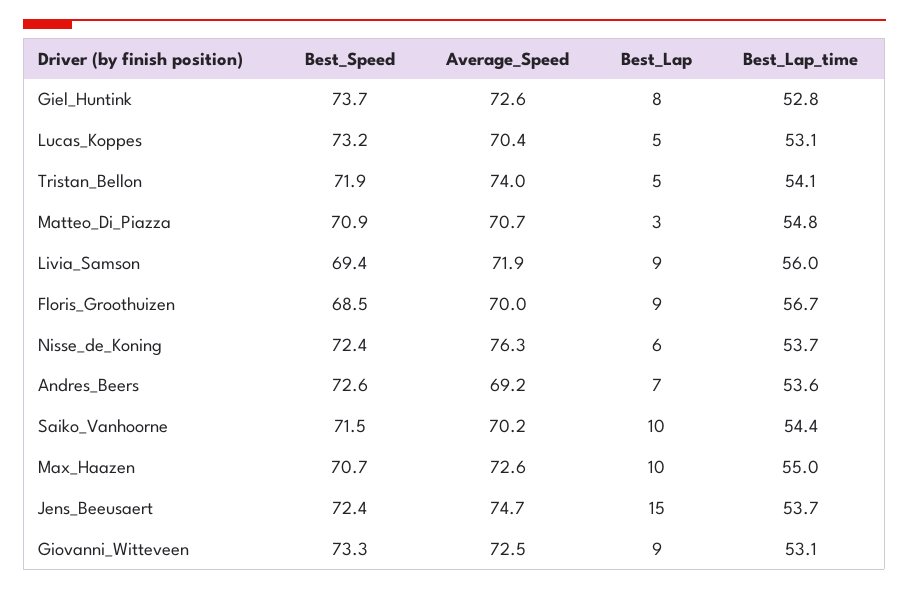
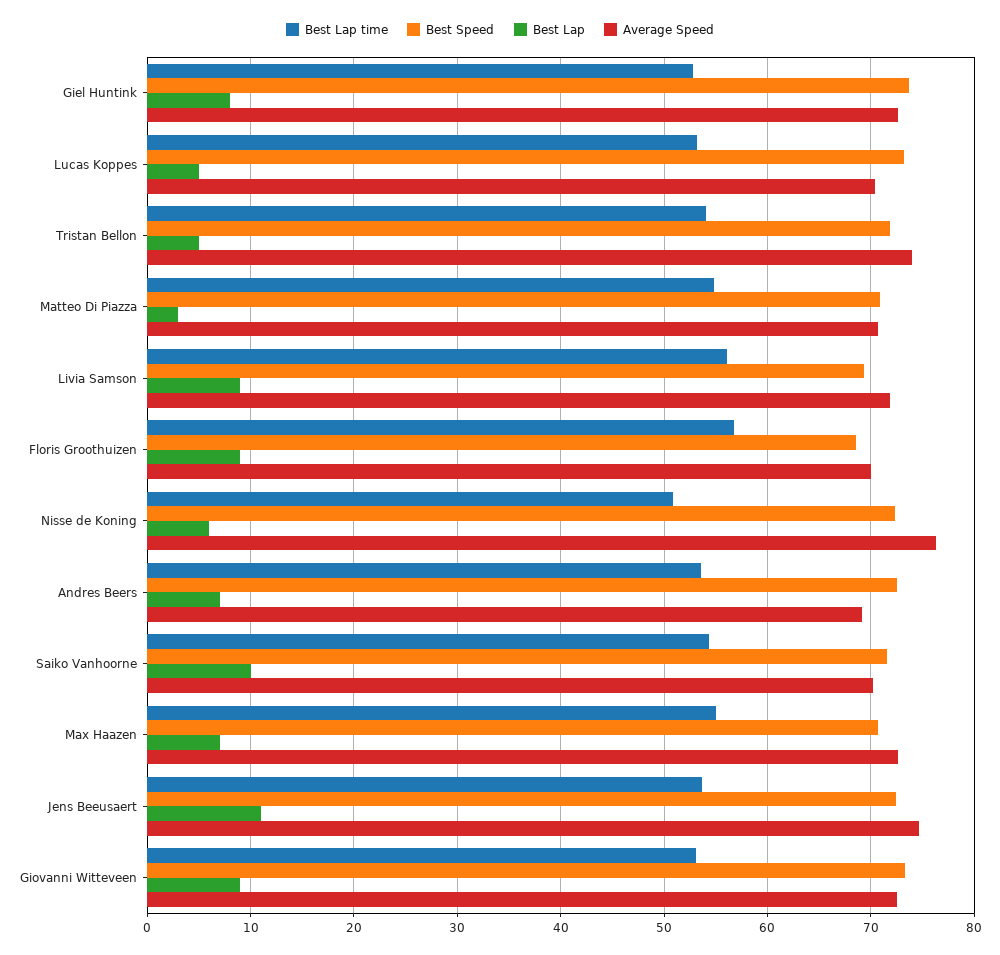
Best_Lap_time, Nisse_de_Koning: 53.7 -> 51
Best_Lap, Max_Haazen: 10 -> 7
Best_Lap, Jens_Beeusaert: 15 -> 11

